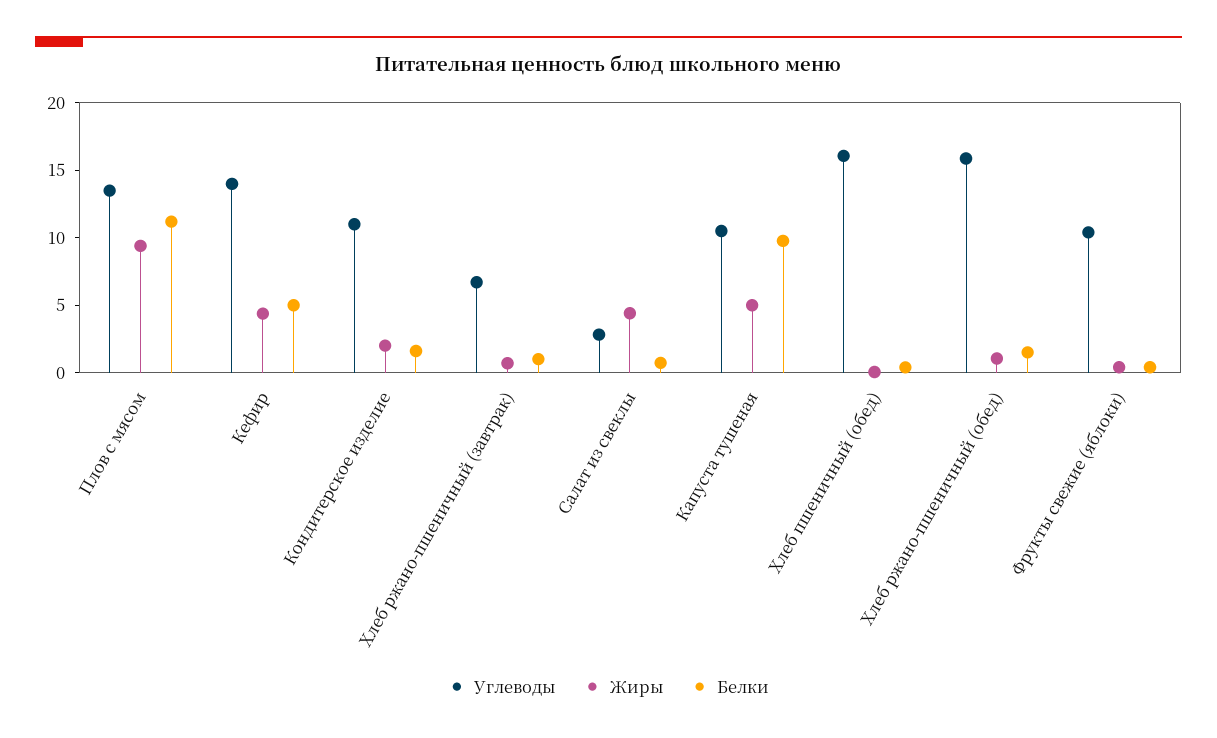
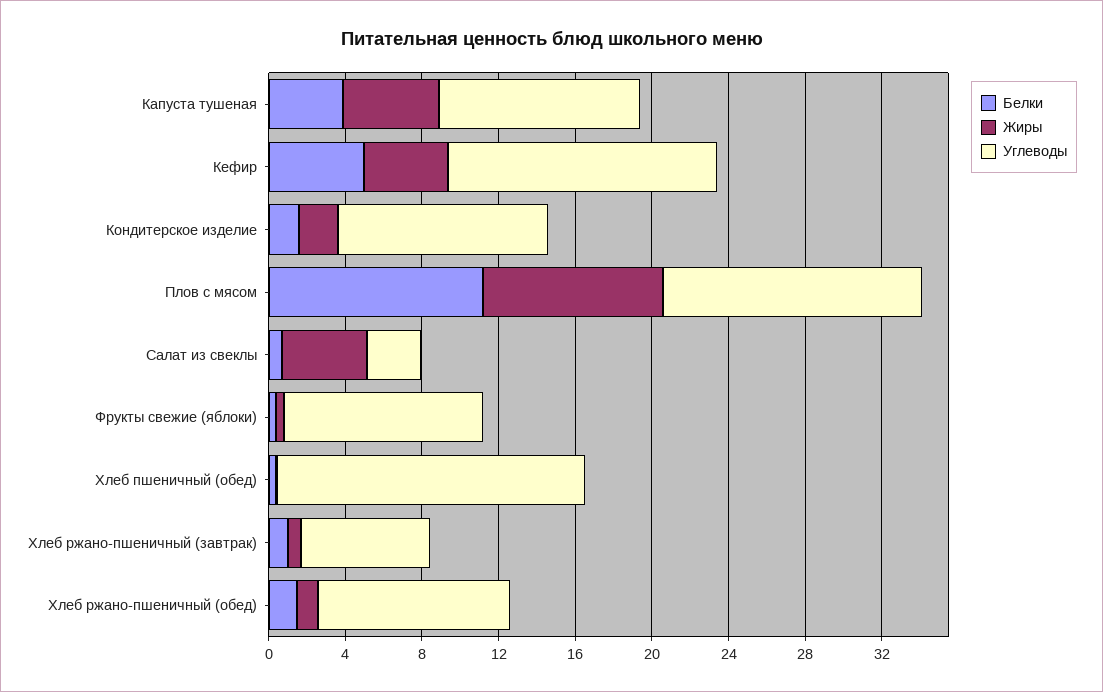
Белки, Капуста тушеная: 10 -> 4
Углеводы, Хлеб ржано-пшеничный (обед): 16 -> 10

